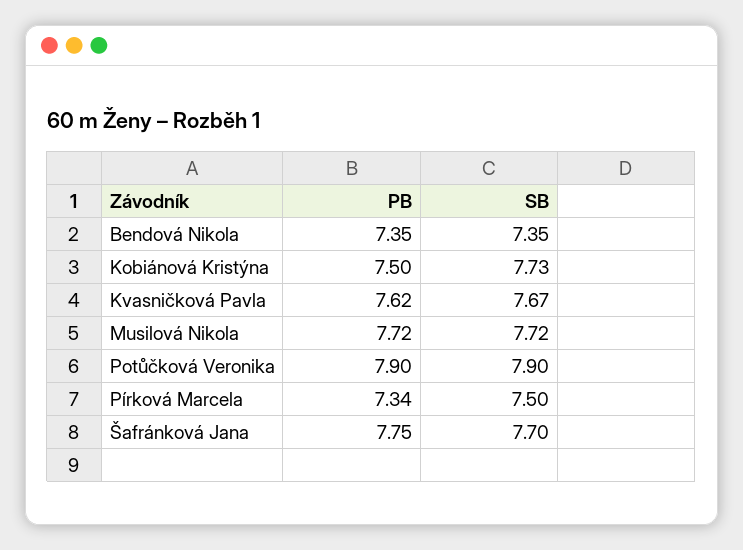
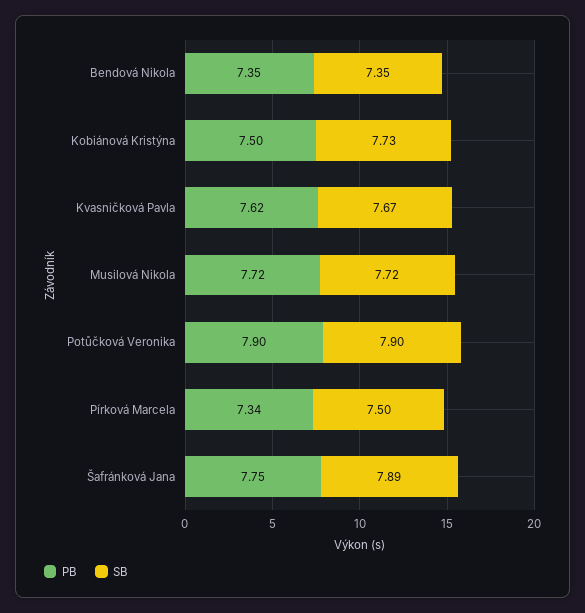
SB, Šafránková Jana: 7.7 -> 7.89

